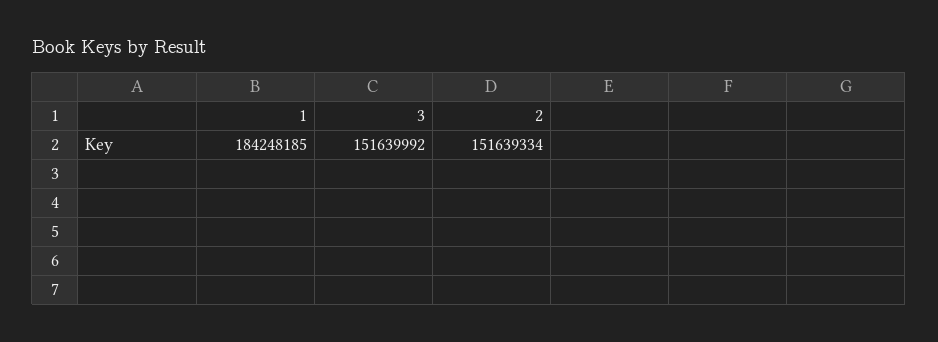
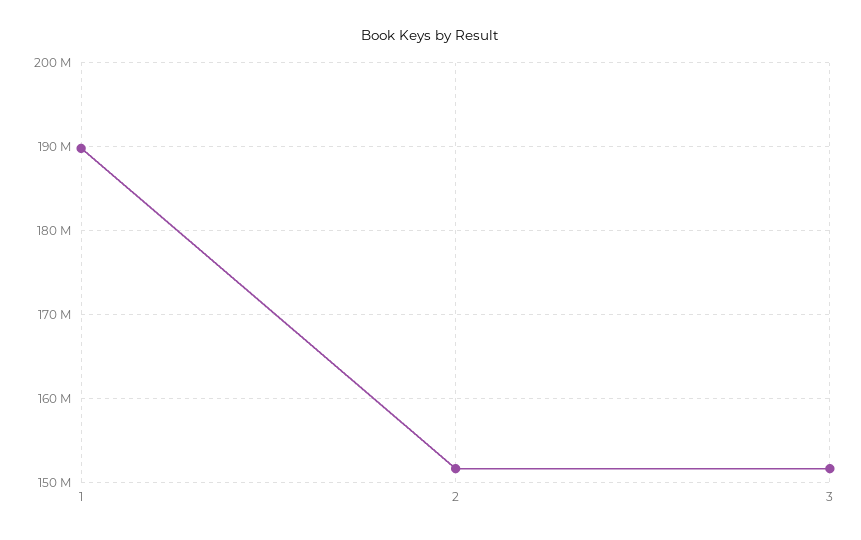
1: 184248185 -> 190000000

